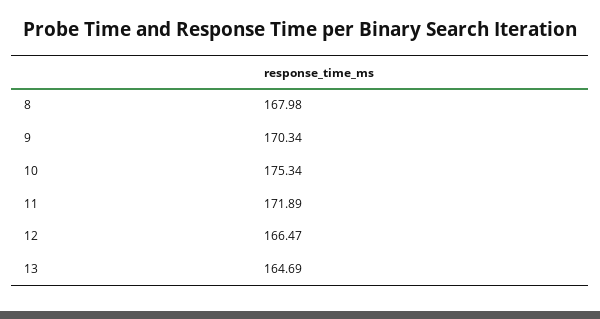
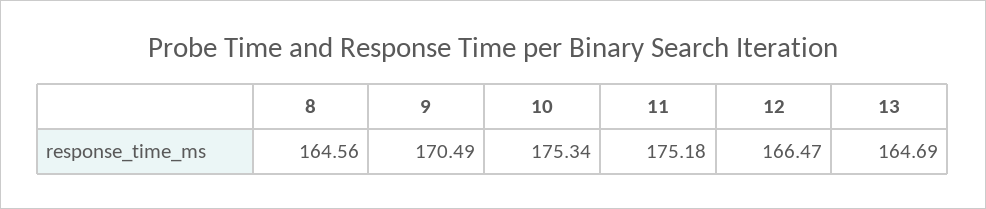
8: 167.98 -> 164.56
9: 170.34 -> 170.49
11: 171.89 -> 175.18

